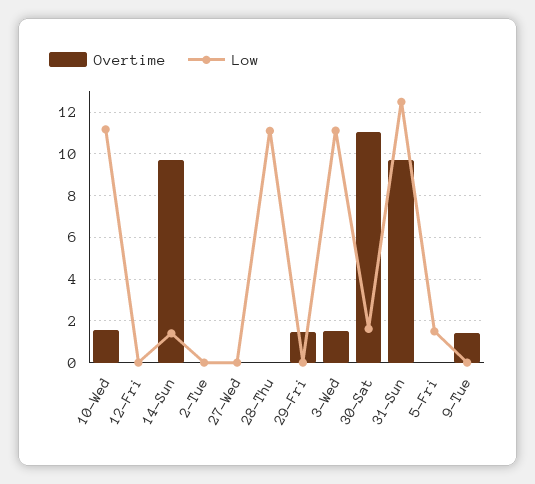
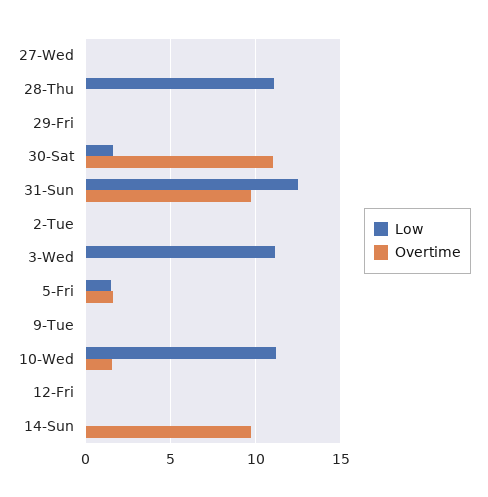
Low, 14-Sun: 1.5 -> 0
Overtime, 29-Fri: 1.5 -> 0
Overtime, 3-Wed: 1.5 -> 0
Overtime, 5-Fri: 0 -> 1.5
Overtime, 9-Tue: 1.5 -> 0

